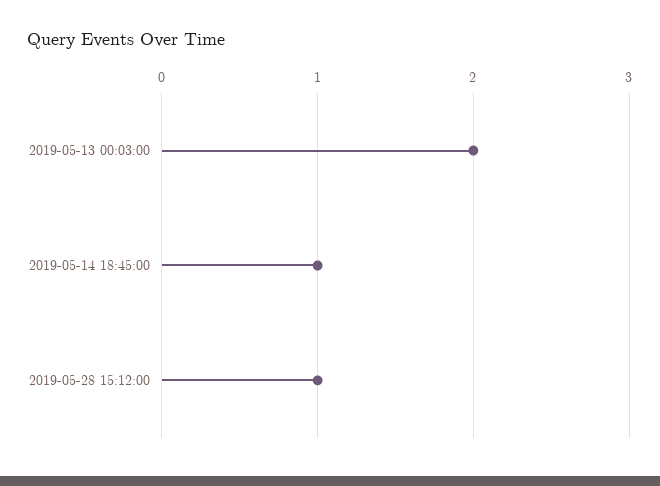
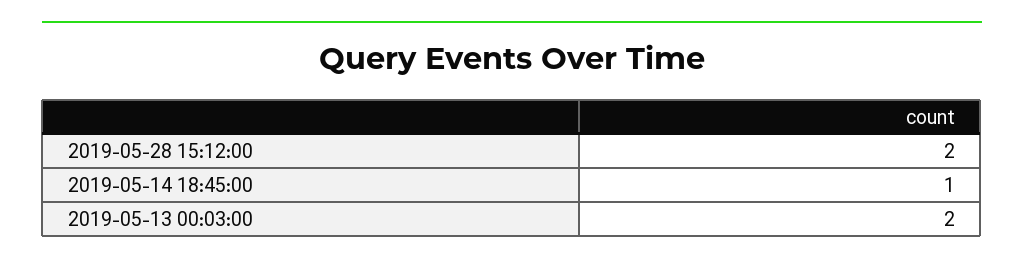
2019-05-28 15:12:00: 1 -> 2

